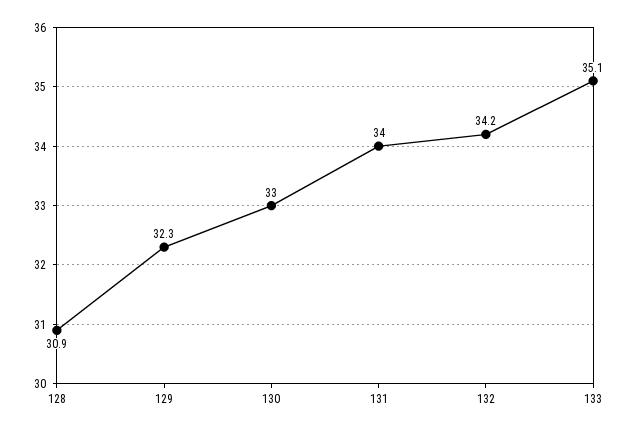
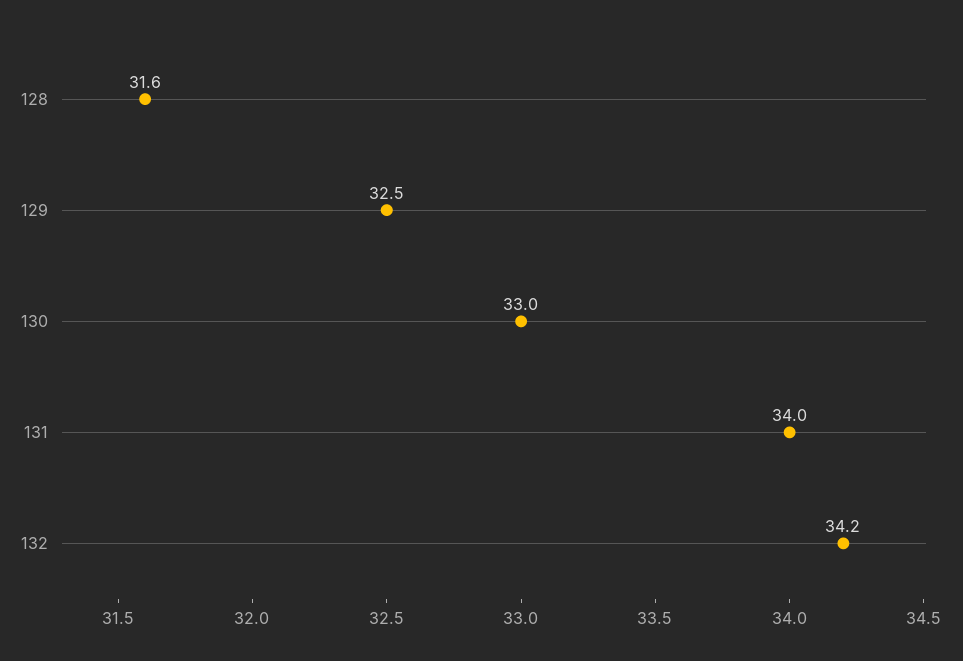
128: 30.9 -> 31.6
129: 32.3 -> 32.5
133: 35.1 -> none

